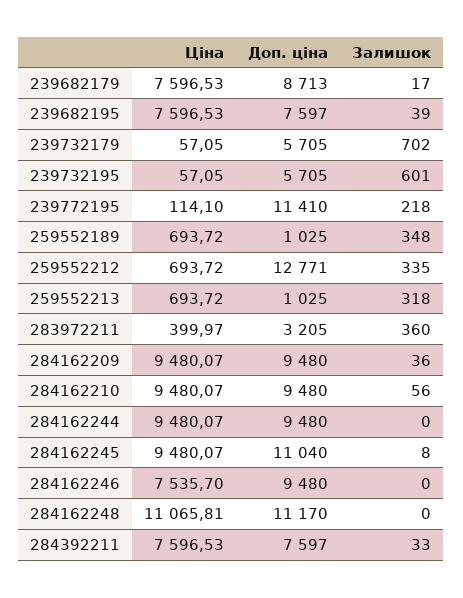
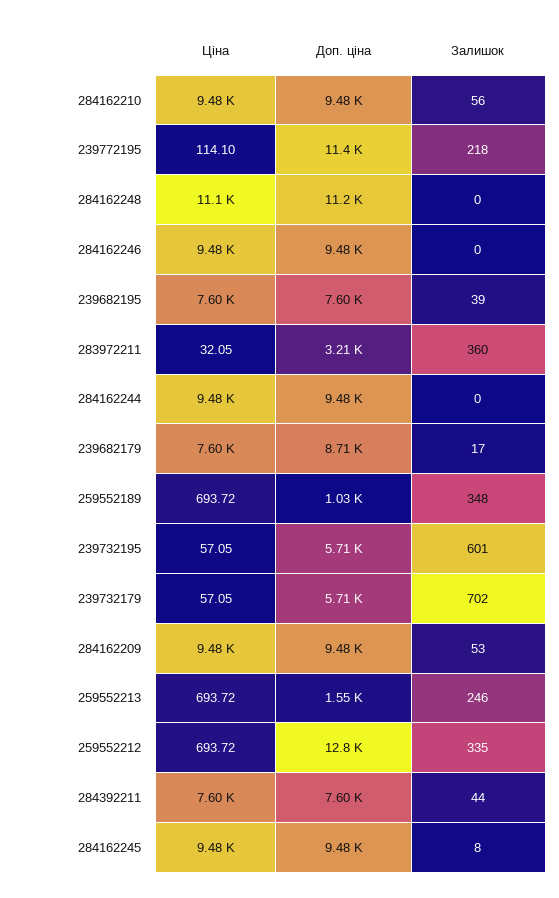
Доп. ціна, 259552213: 1025 -> 1550
Залишок, 259552213: 318 -> 246
Ціна, 283972211: 399.97 -> 32.05
Залишок, 284162209: 36 -> 53
Доп. ціна, 284162245: 11040 -> 9480
Ціна, 284162246: 7535.7 -> 9480
Залишок, 284392211: 33 -> 44

